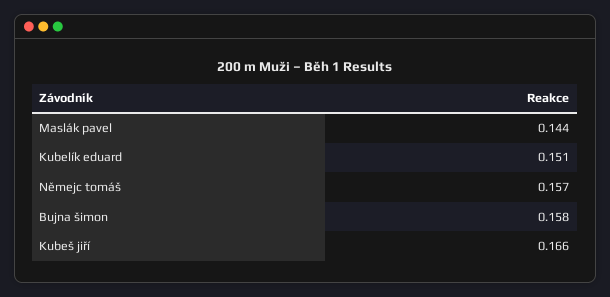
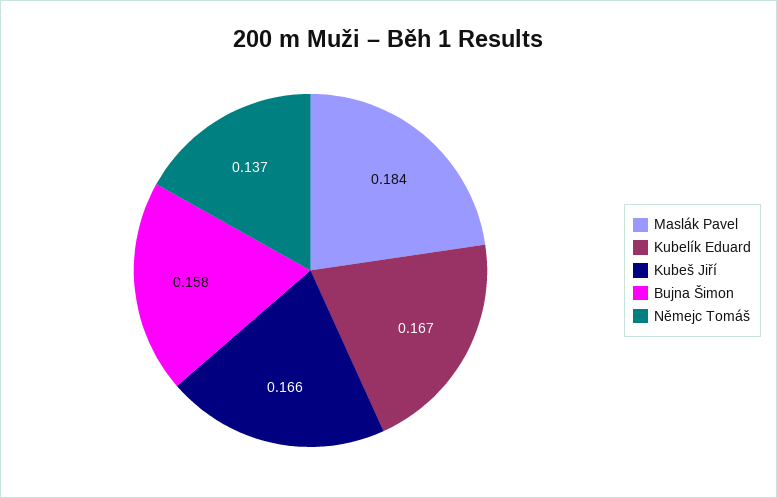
Maslák pavel: 0.144 -> 0.184
Kubelík eduard: 0.151 -> 0.167
Němejc tomáš: 0.157 -> 0.137

